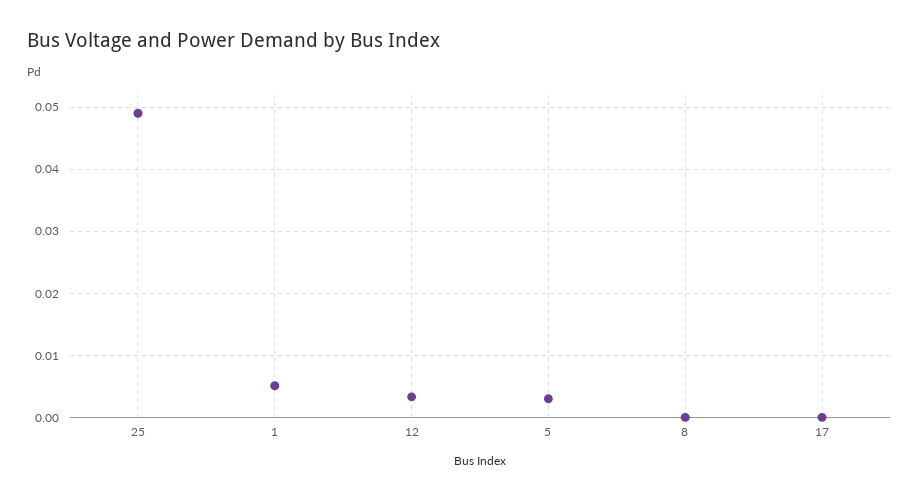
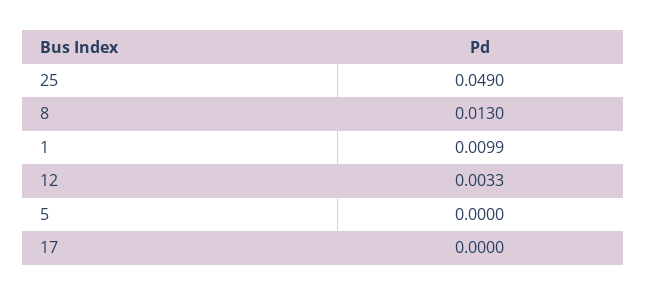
1: 0.005 -> 0.0099
5: 0.003 -> 0
8: 0 -> 0.013

